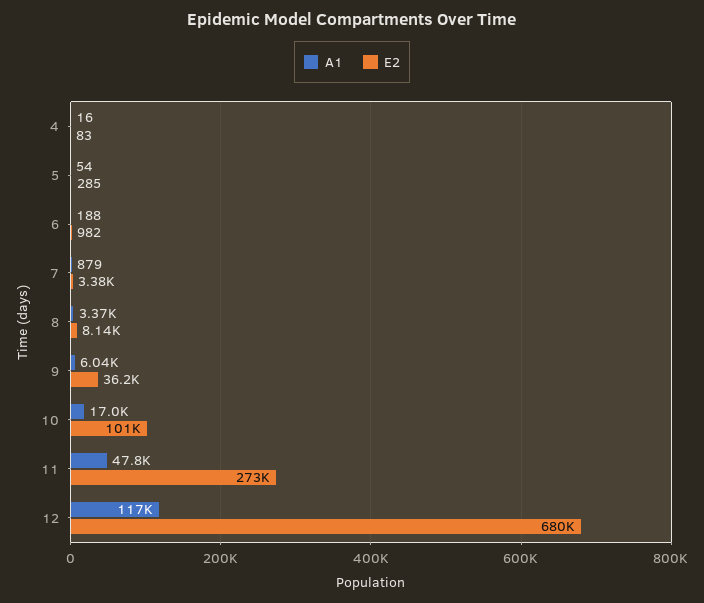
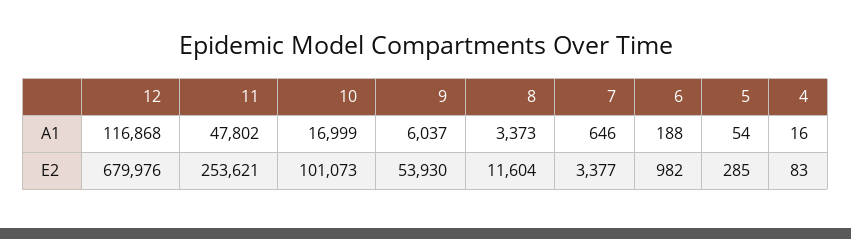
A1, 7: 879 -> 646
E2, 8: 8140 -> 11604
E2, 9: 36200 -> 53930
E2, 11: 273000 -> 253621

